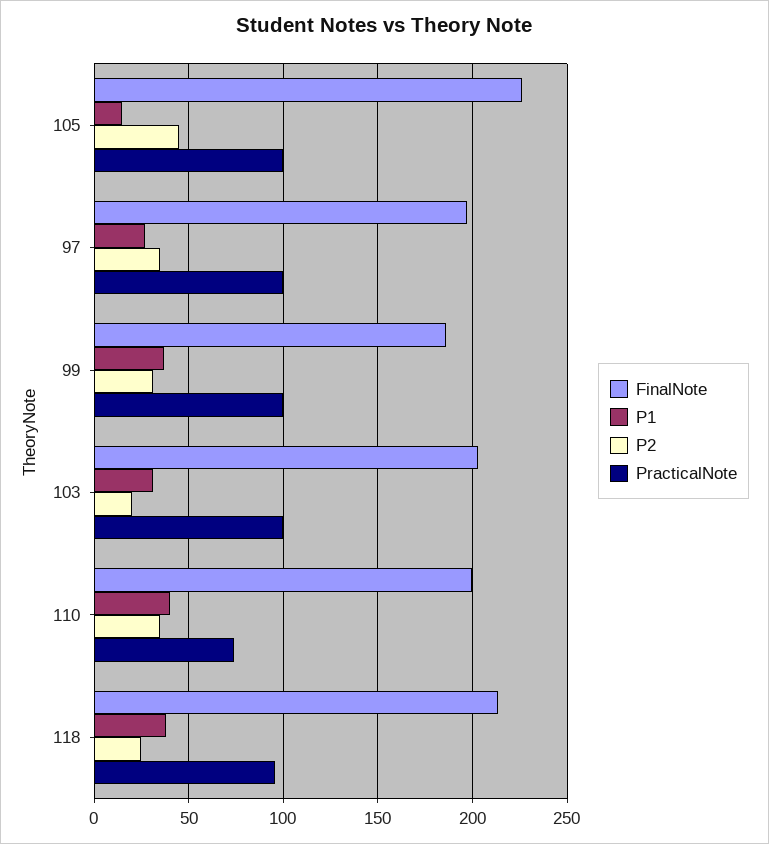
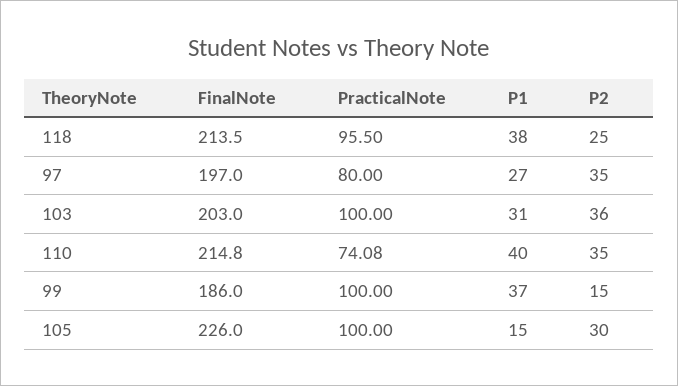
P2, 105: 45 -> 30
PracticalNote, 97: 100 -> 80
P2, 99: 30 -> 15
P2, 103: 20 -> 36
FinalNote, 110: 200 -> 214.8

